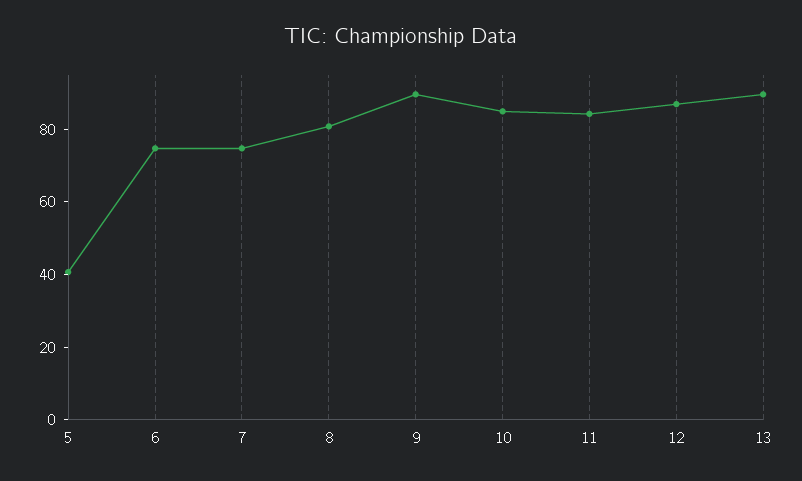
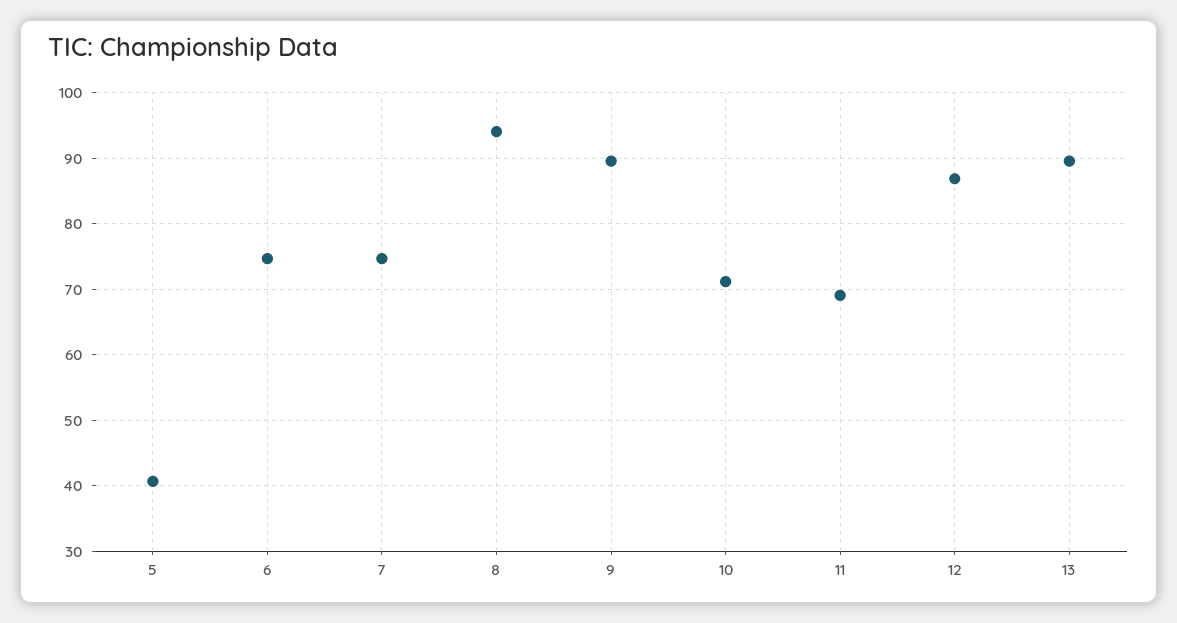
8: 80 -> 94
10: 85 -> 71
11: 85 -> 69

